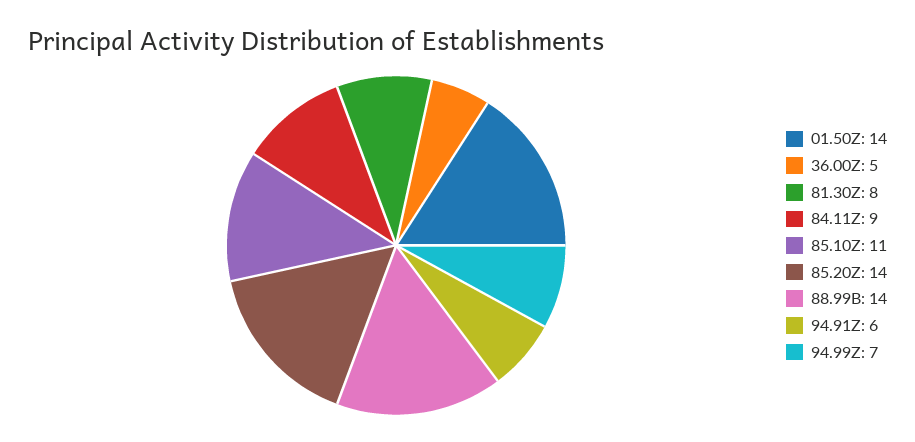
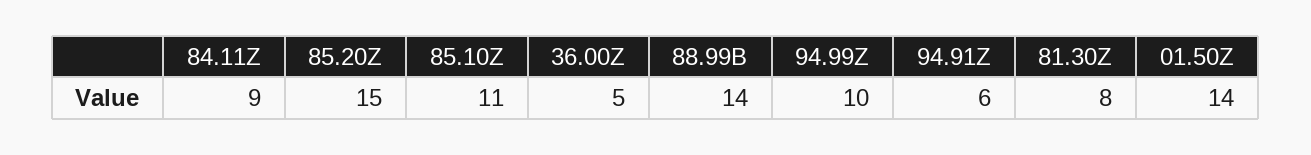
85.20Z: 14 -> 15
94.99Z: 7 -> 10

